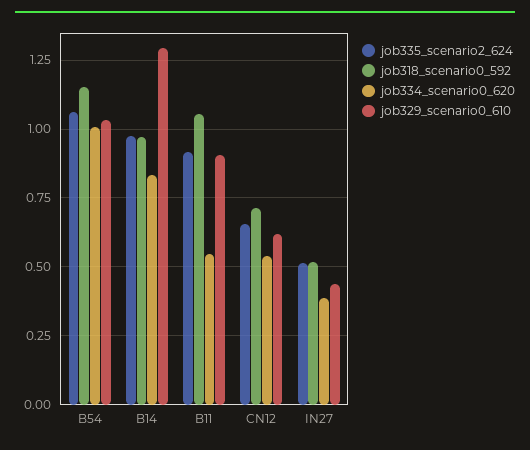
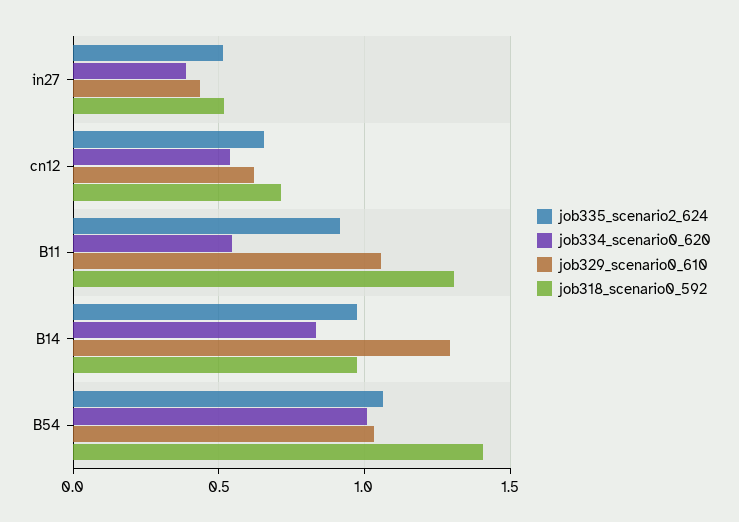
job318_scenario0_592, B54: 1.15 -> 1.4
job318_scenario0_592, B11: 1.05 -> 1.3
job329_scenario0_610, B11: 0.9 -> 1.05

